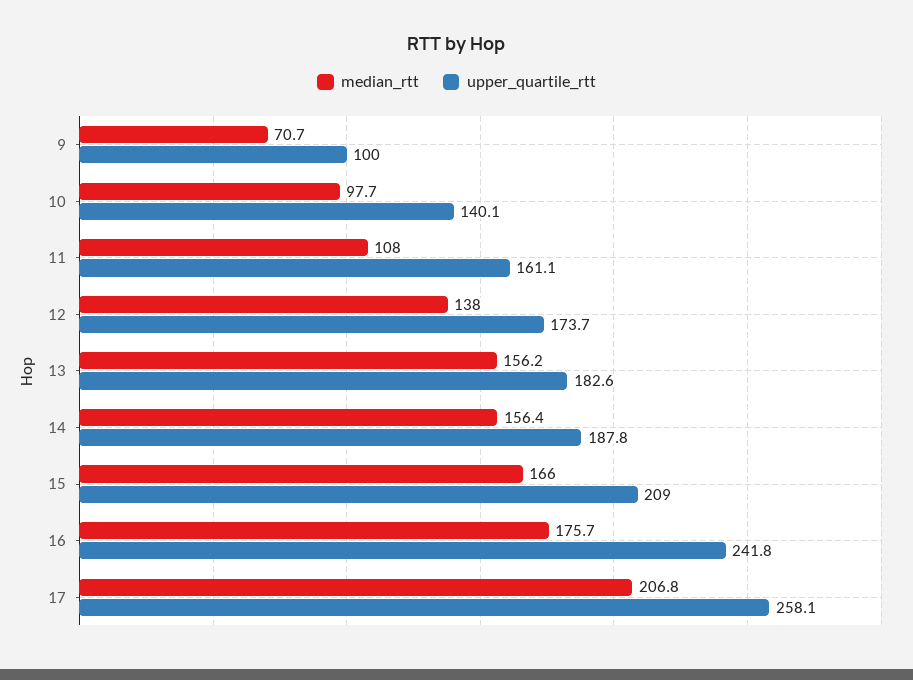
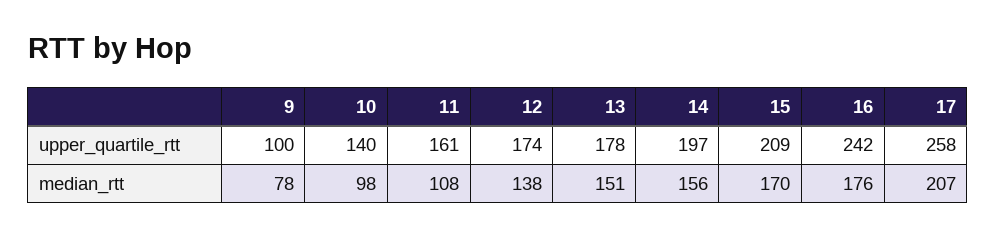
median_rtt, 9: 70.7 -> 78
median_rtt, 13: 156.2 -> 151
upper_quartile_rtt, 13: 182.6 -> 178
upper_quartile_rtt, 14: 187.8 -> 197
median_rtt, 15: 166 -> 170

